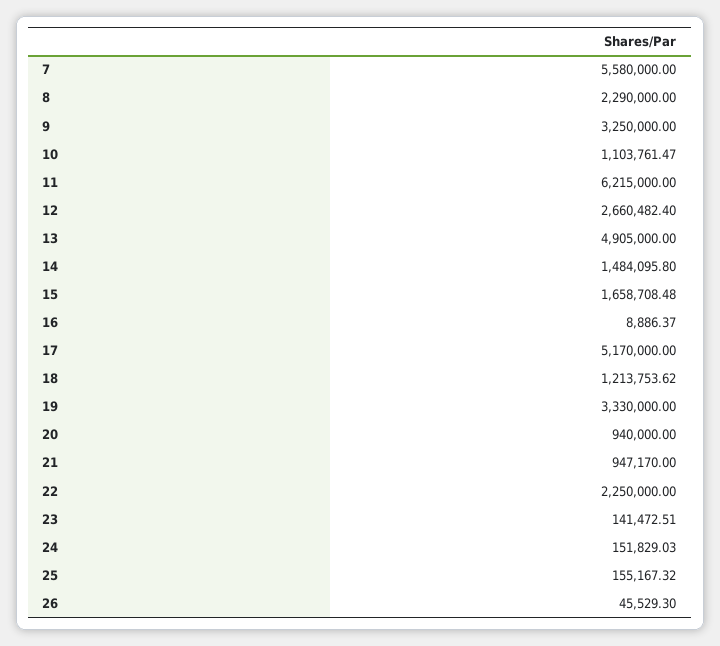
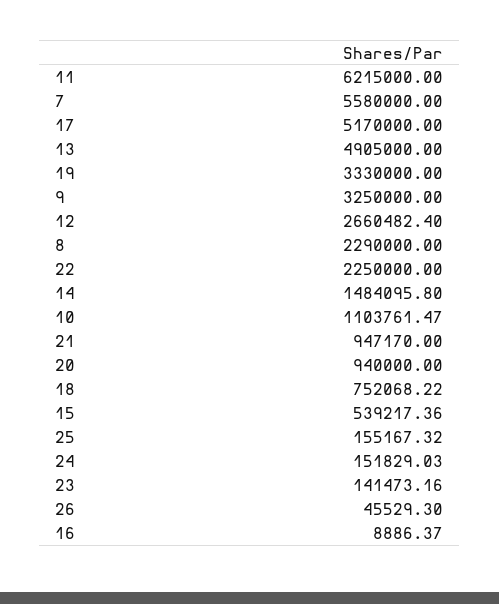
15: 1658708.48 -> 539217.36
18: 1213753.62 -> 752068.22
23: 141472.51 -> 141473.16

